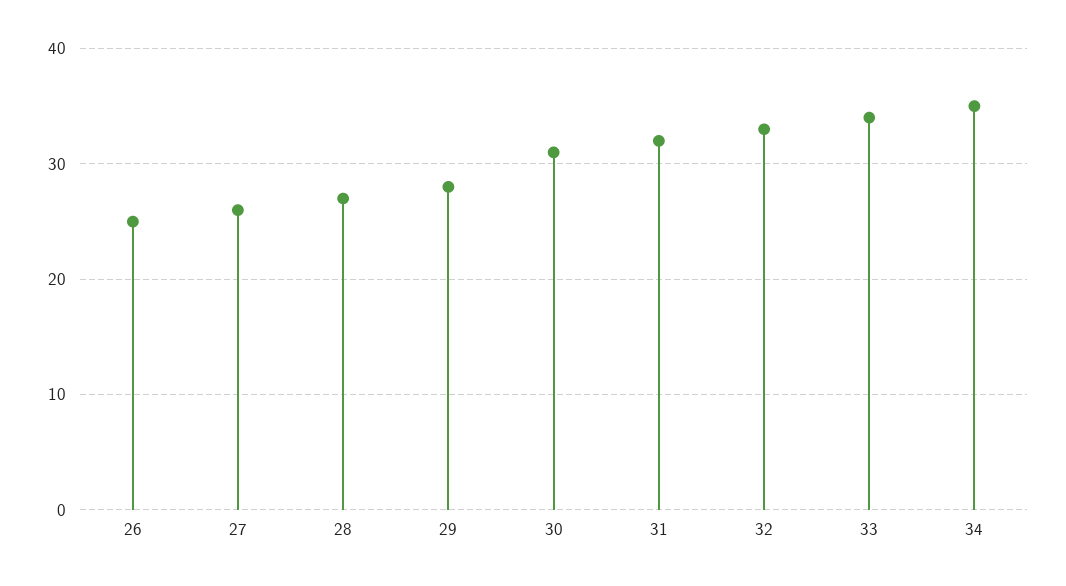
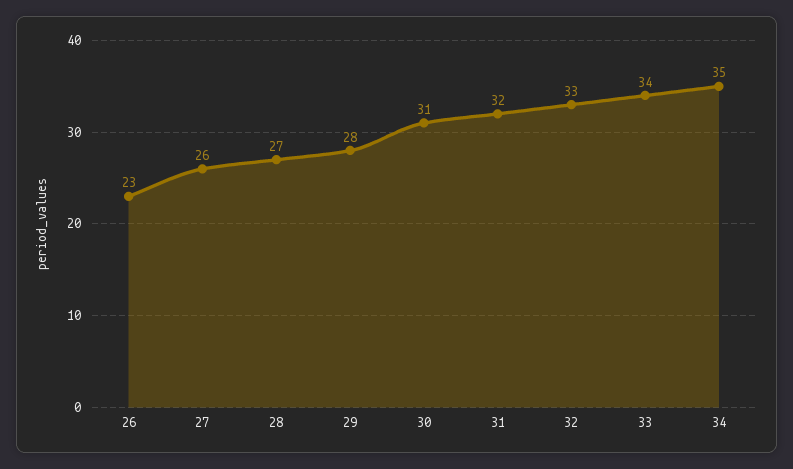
26: 25 -> 23

